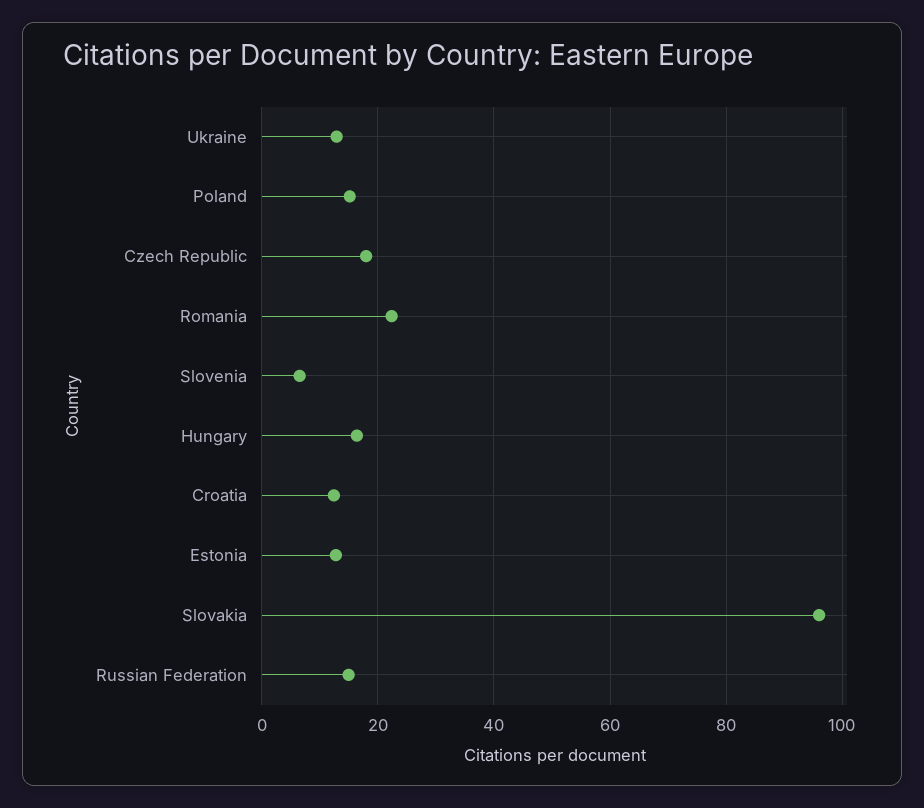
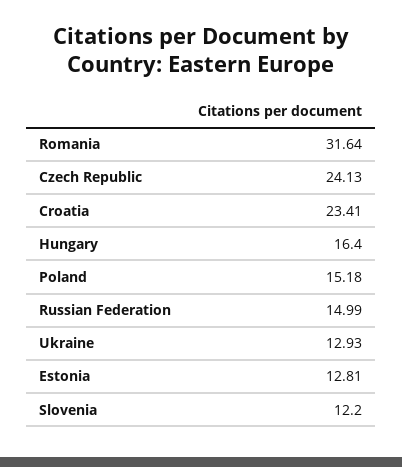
Czech Republic: 18 -> 24.13
Romania: 22 -> 31.64
Slovenia: 6 -> 12.2
Croatia: 12 -> 23.41
Slovakia: 96 -> none

